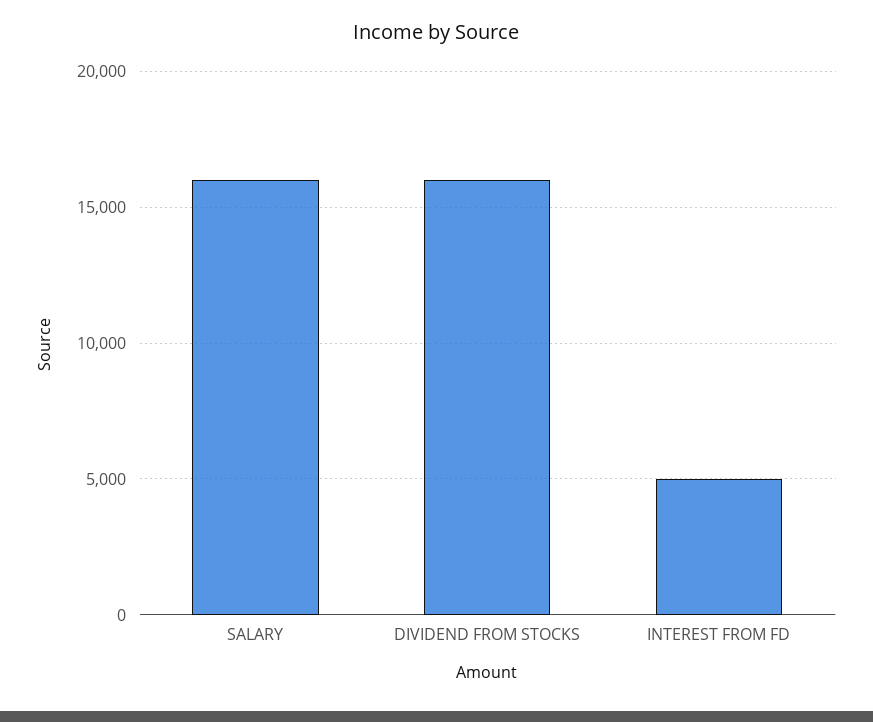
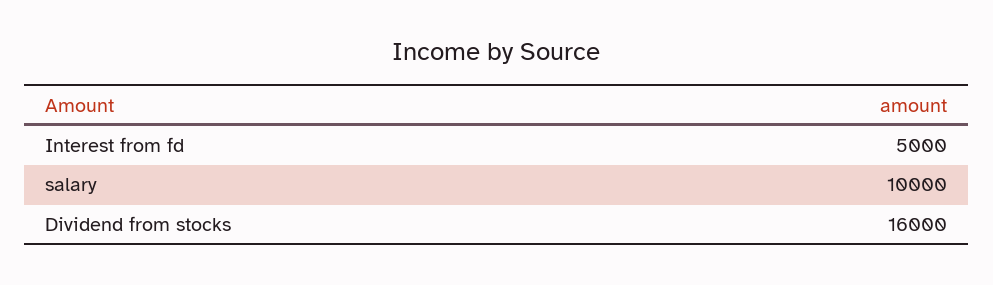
SALARY: 16000 -> 10000

